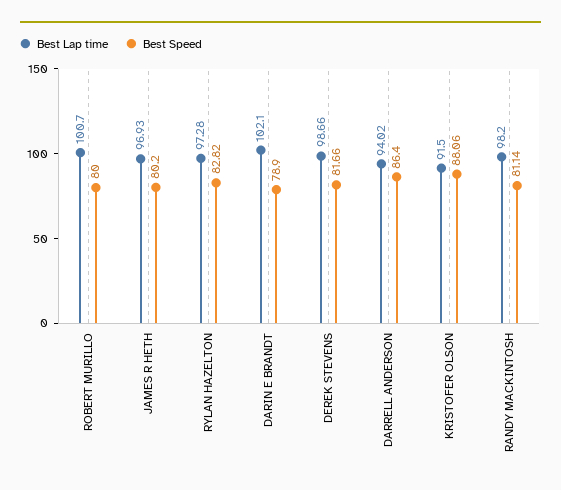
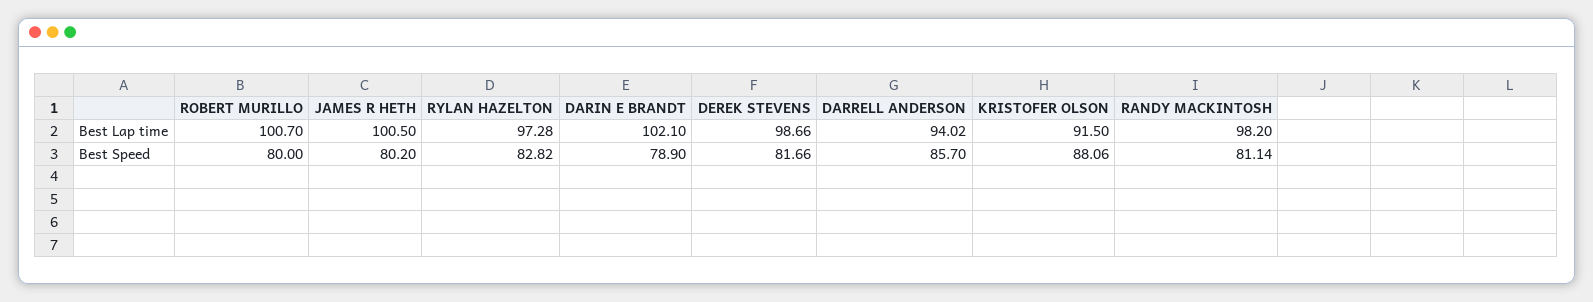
Best Lap time, JAMES R HETH: 96.93 -> 100.5
Best Speed, DARRELL ANDERSON: 86.4 -> 85.7

